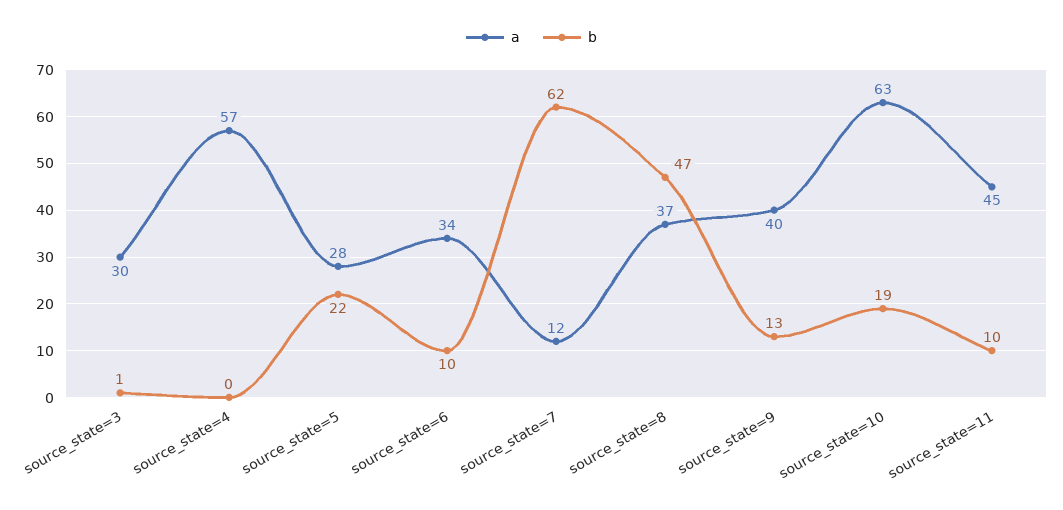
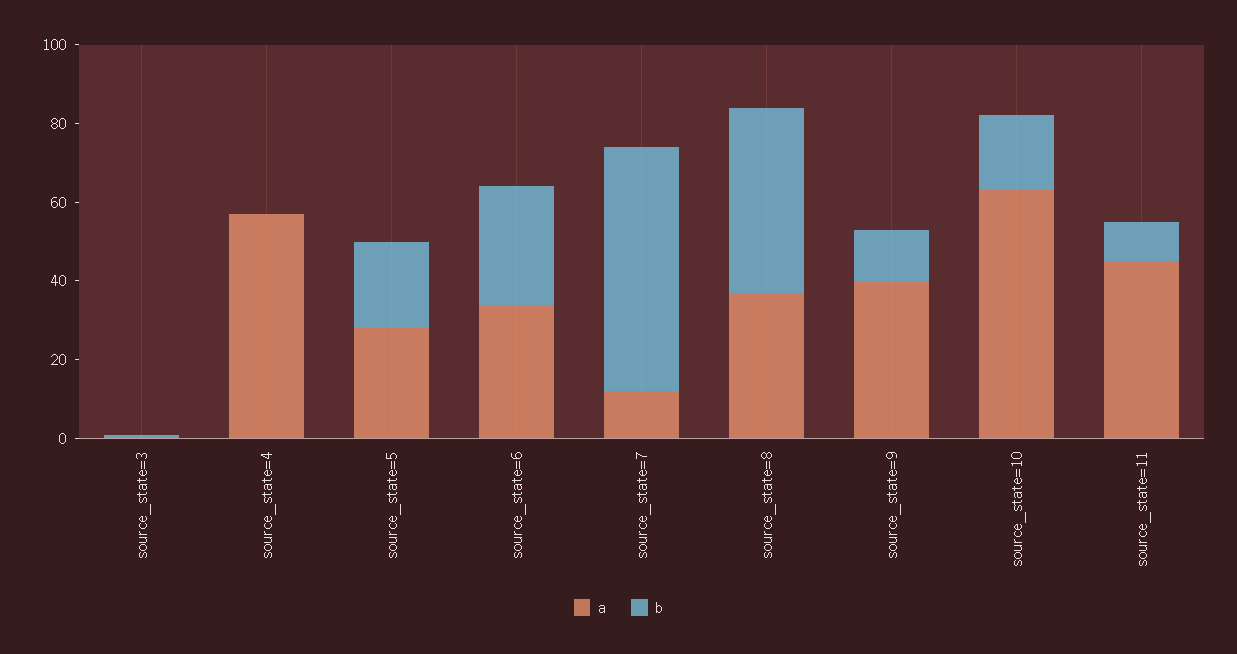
a, source_state=3: 30 -> 0
b, source_state=6: 10 -> 30

